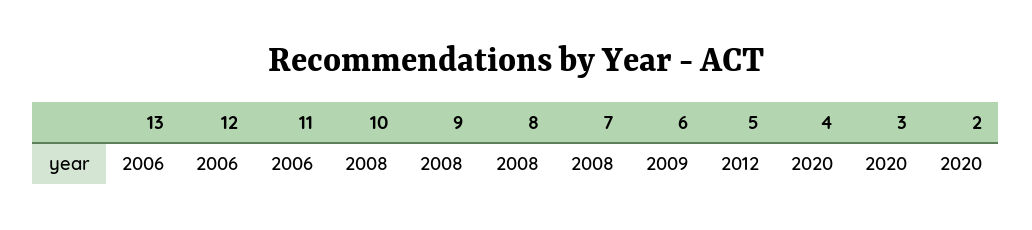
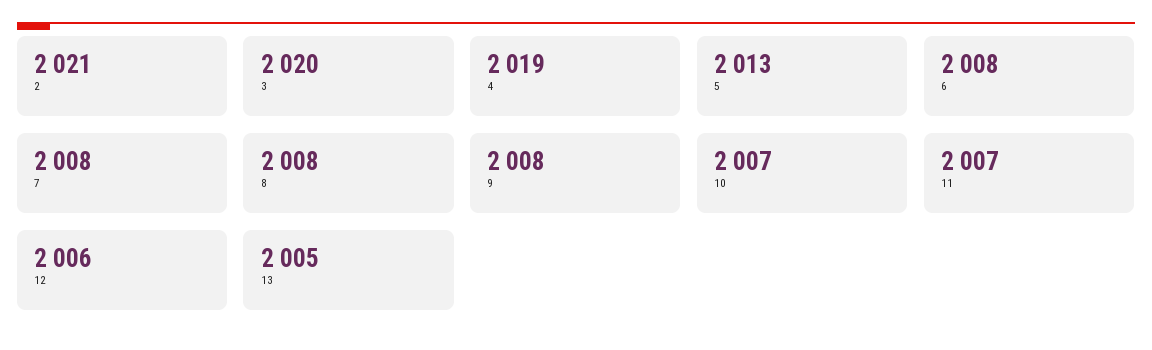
13: 2006 -> 2005
11: 2006 -> 2007
10: 2008 -> 2007
6: 2009 -> 2008
5: 2012 -> 2013
4: 2020 -> 2019
2: 2020 -> 2021

